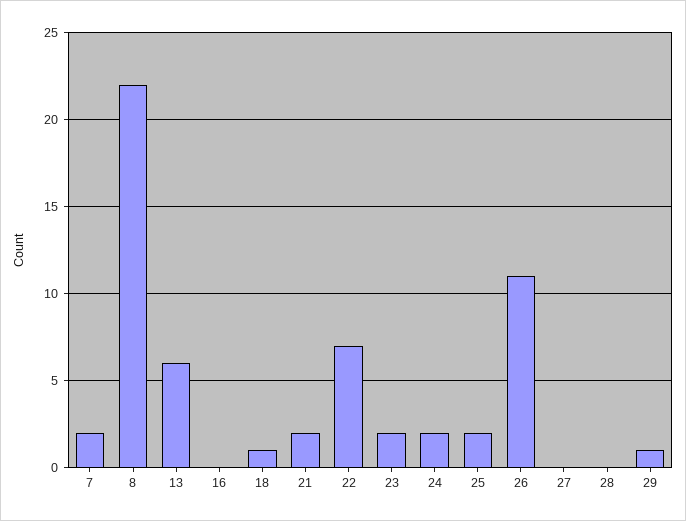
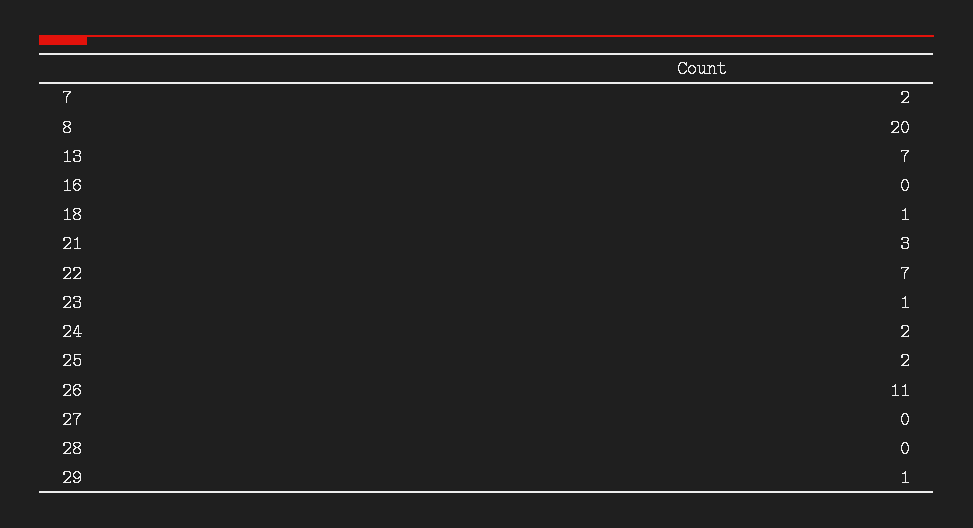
8: 22 -> 20
13: 6 -> 7
21: 2 -> 3
23: 2 -> 1

